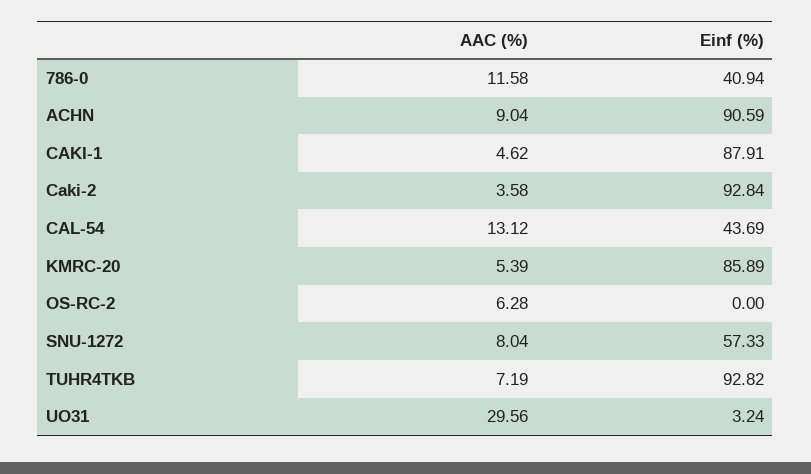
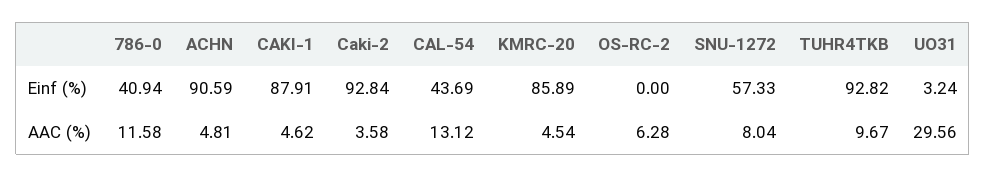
AAC (%), ACHN: 9.04 -> 4.81
AAC (%), KMRC-20: 5.39 -> 4.54
AAC (%), TUHR4TKB: 7.19 -> 9.67

